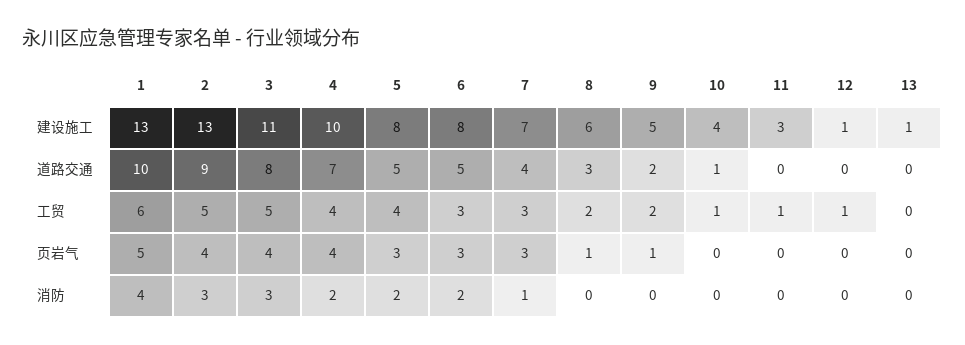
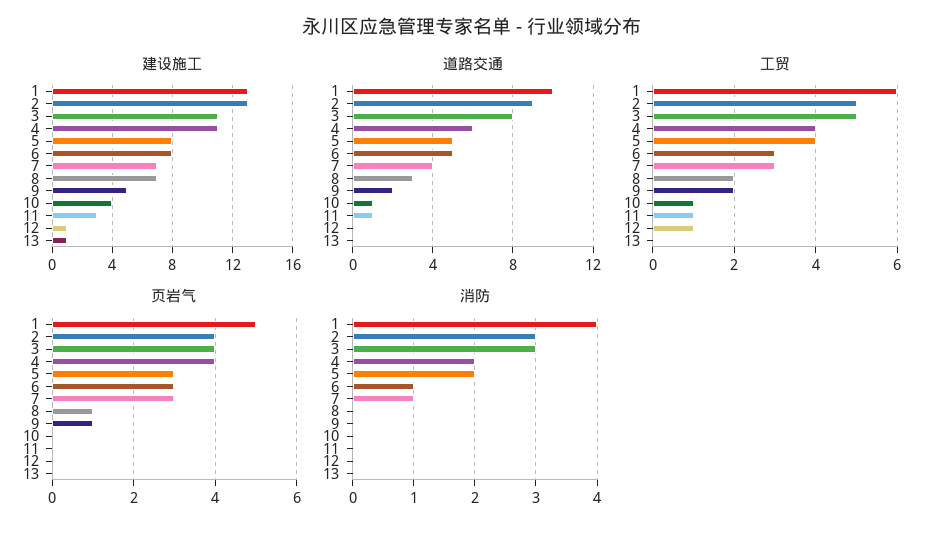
建设施工, 4: 10 -> 11
建设施工, 8: 6 -> 7
道路交通, 4: 7 -> 6
道路交通, 11: 0 -> 1
消防, 6: 2 -> 1

